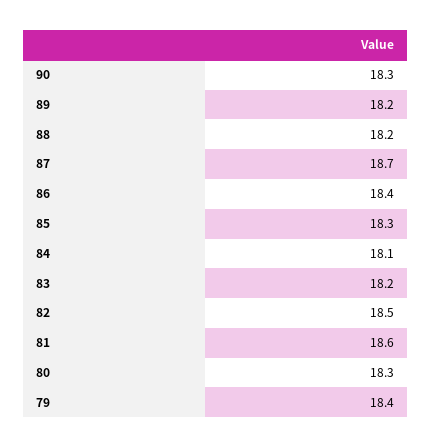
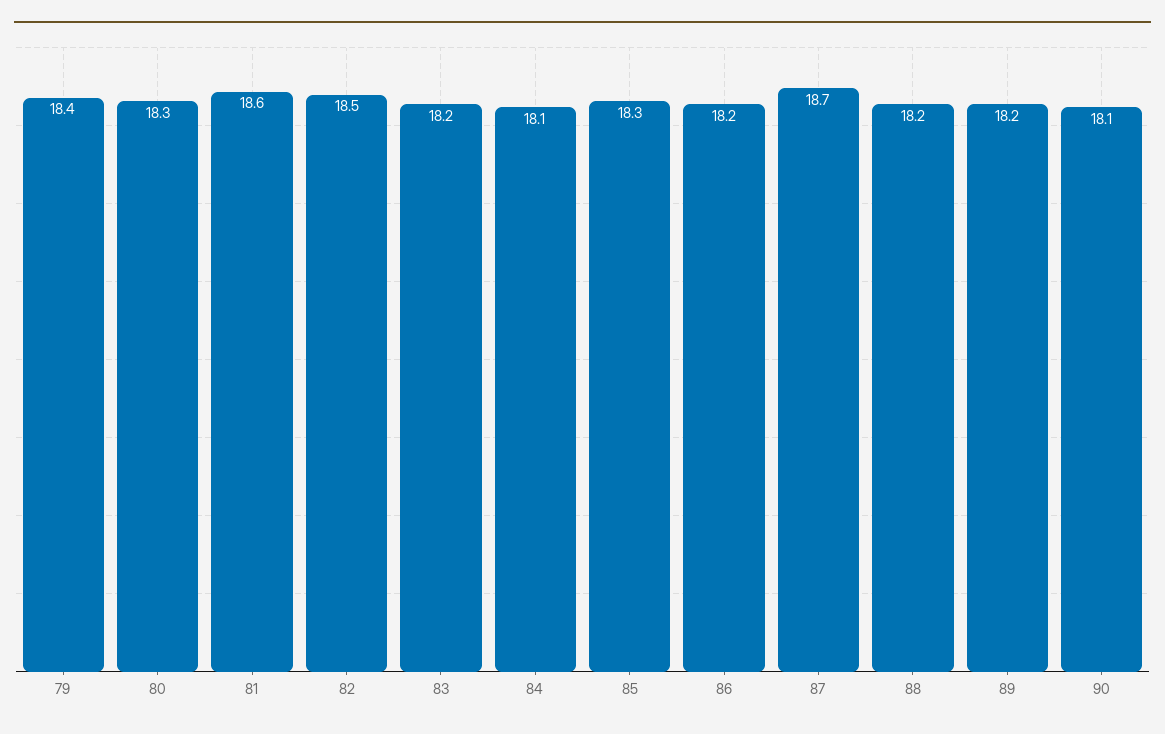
90: 18.3 -> 18.1
86: 18.4 -> 18.2

